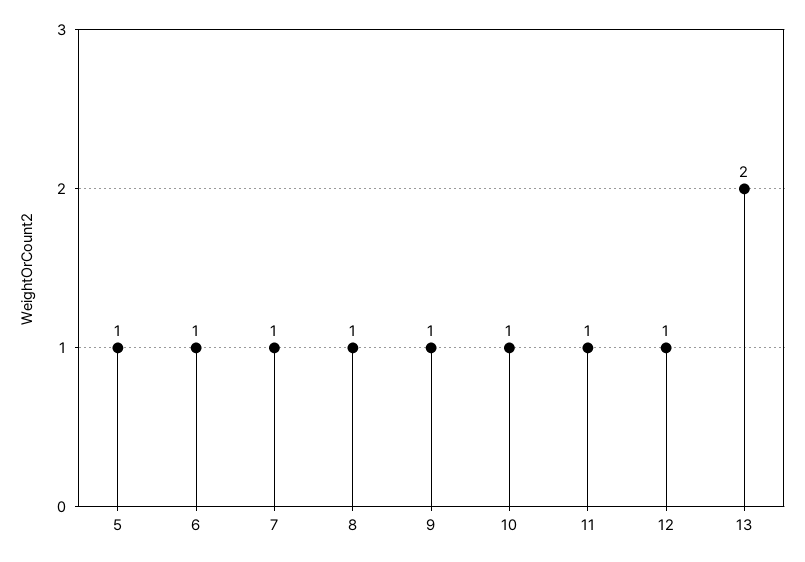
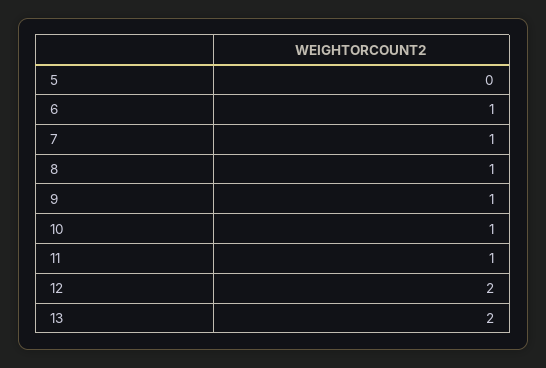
5: 1 -> 0
12: 1 -> 2

